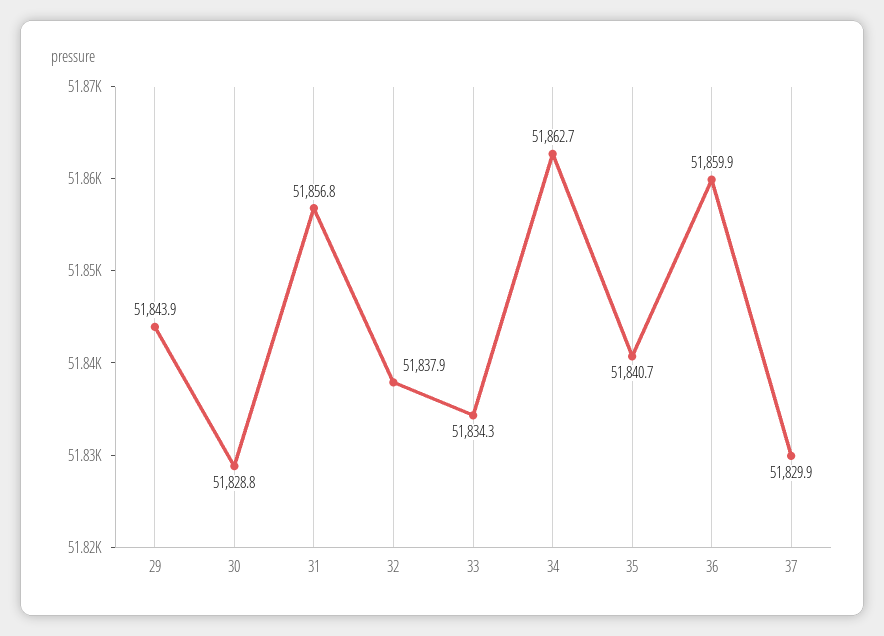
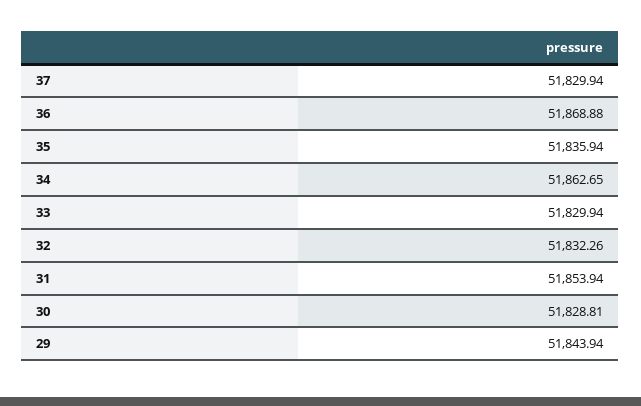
31: 51856.8 -> 51853.94
32: 51837.9 -> 51832.26
33: 51834.3 -> 51829.94
35: 51840.7 -> 51835.94
36: 51859.9 -> 51868.88

